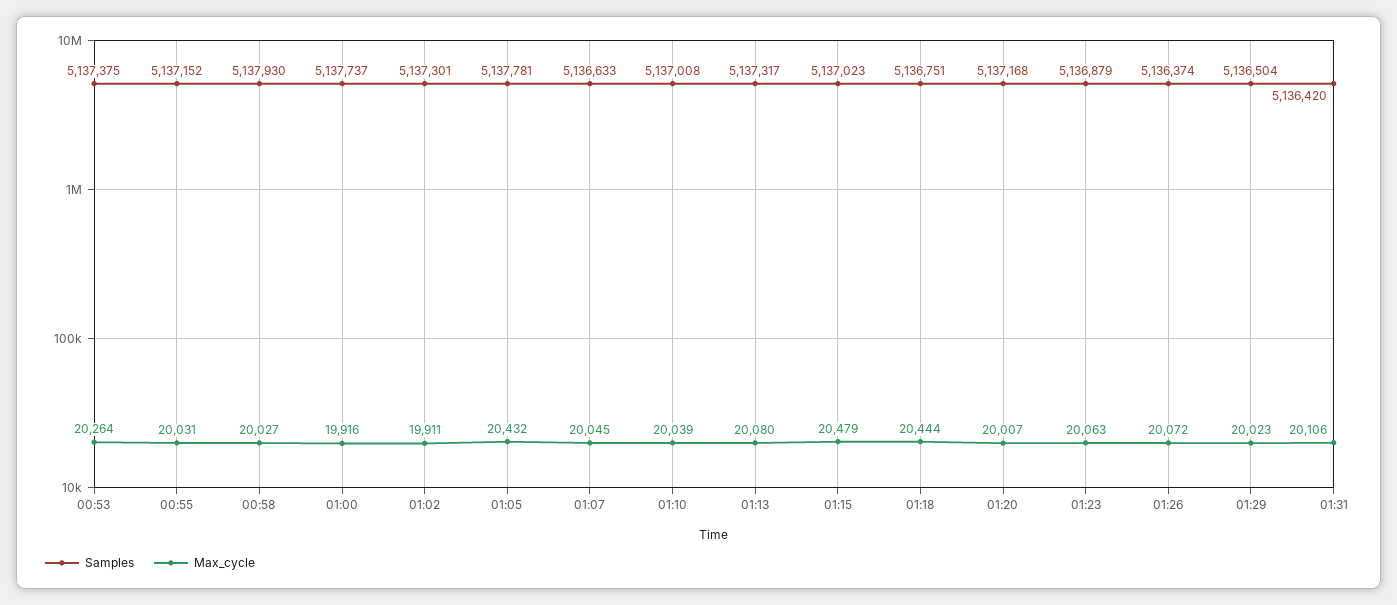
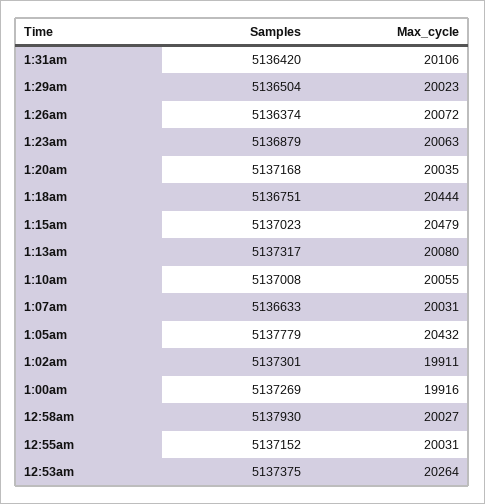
Samples, 01:00: 5137737 -> 5137269
Samples, 01:05: 5137781 -> 5137779
Max_cycle, 01:07: 20045 -> 20031
Max_cycle, 01:10: 20039 -> 20055
Max_cycle, 01:20: 20007 -> 20035

